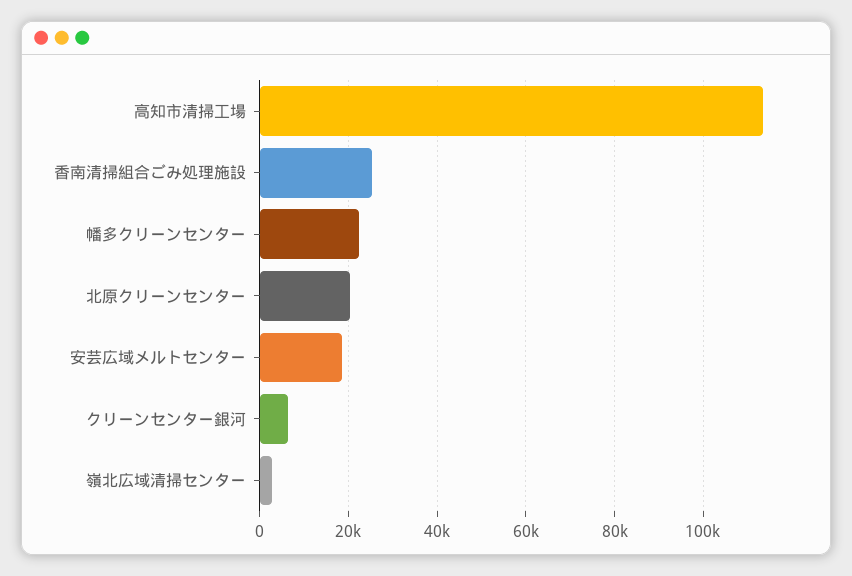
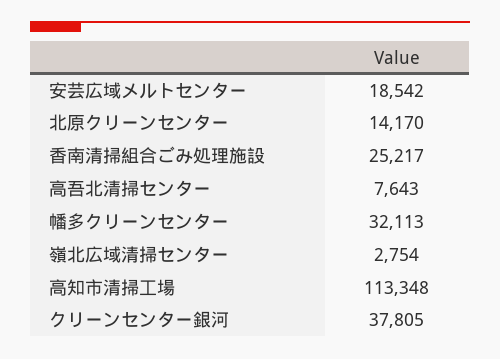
幡多クリーンセンター: 22000 -> 32113
北原クリーンセンター: 20000 -> 14170
クリーンセンター銀河: 6000 -> 37805
高吾北清掃センター: none -> 7643

